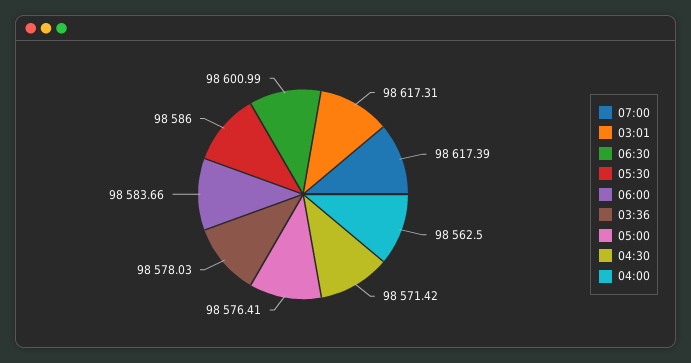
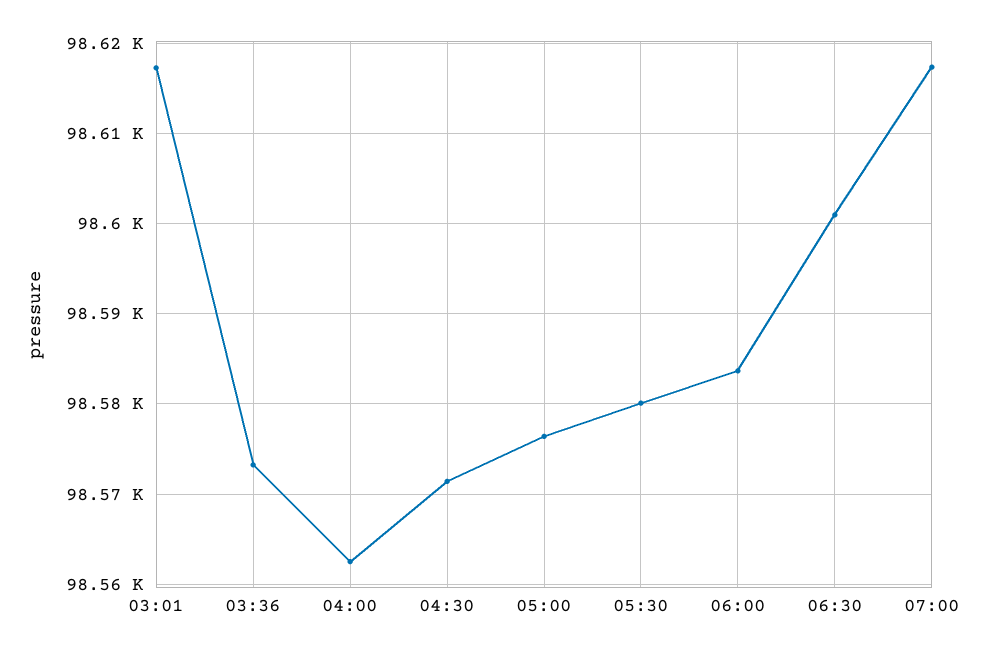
05:30: 98586 -> 98580
03:36: 98578.03 -> 98573

